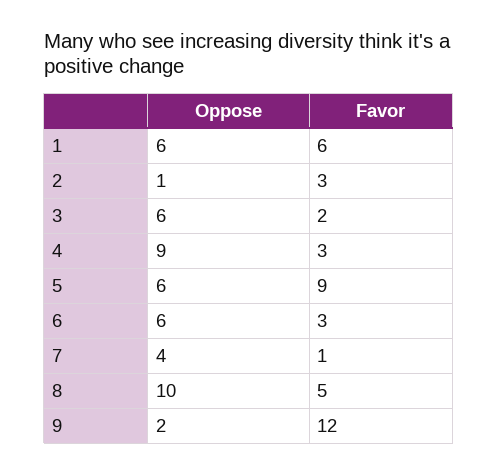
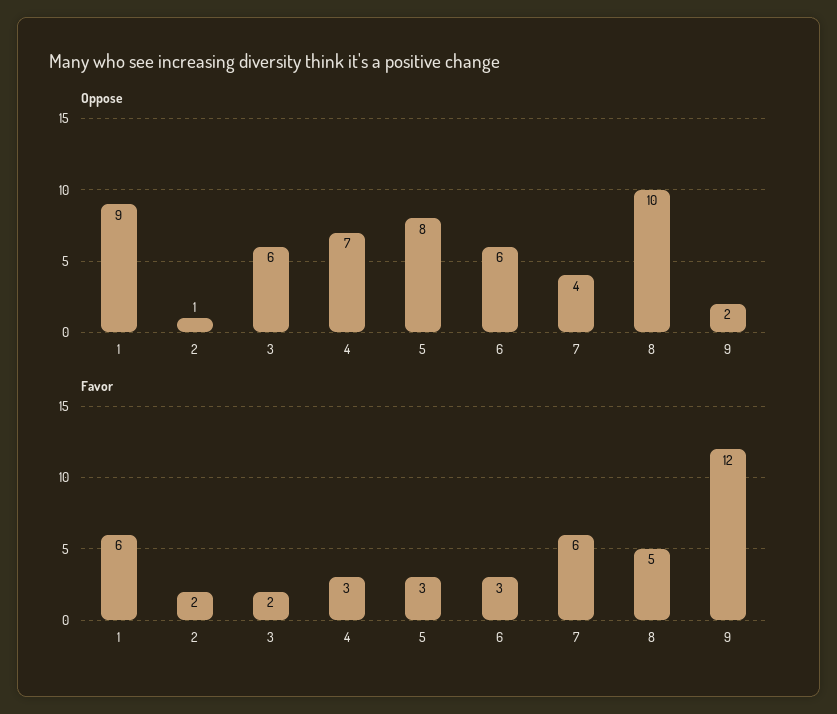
Oppose, 1: 6 -> 9
Favor, 2: 3 -> 2
Oppose, 4: 9 -> 7
Oppose, 5: 6 -> 8
Favor, 5: 9 -> 3
Favor, 7: 1 -> 6

